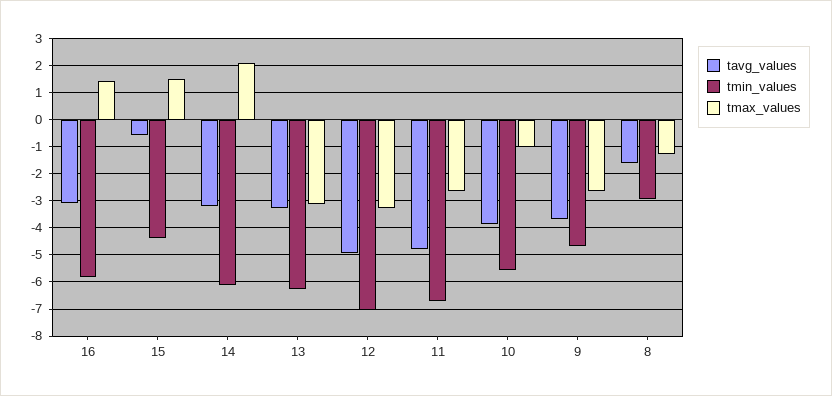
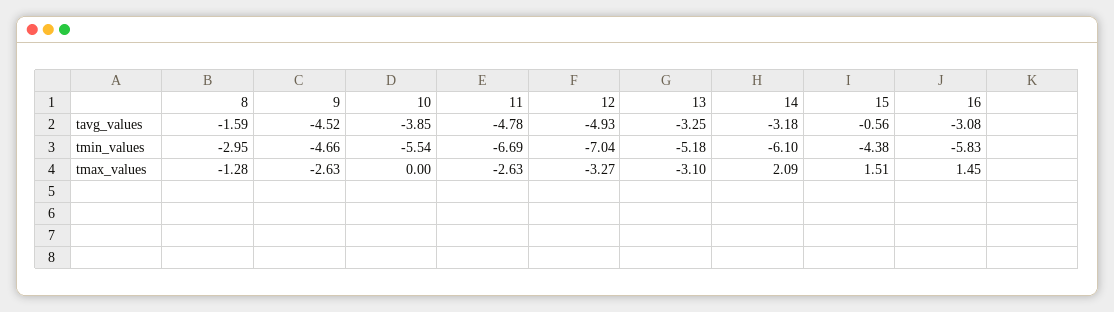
tmin_values, 13: -6.25 -> -5.18
tmax_values, 10: -1 -> 0
tavg_values, 9: -3.75 -> -4.52

